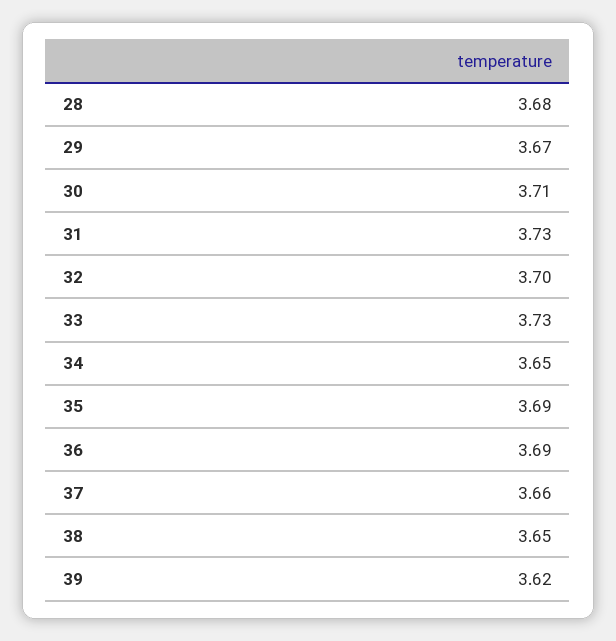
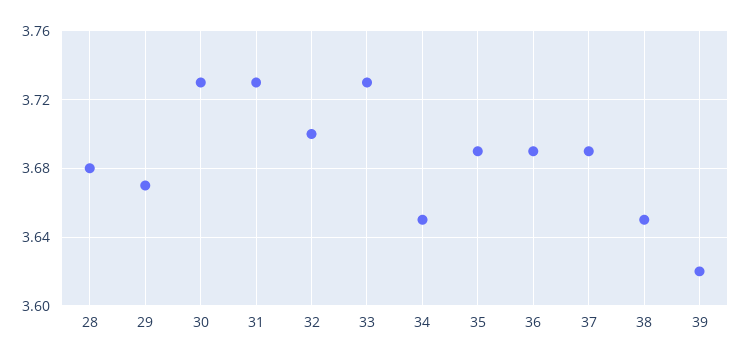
30: 3.71 -> 3.73
37: 3.66 -> 3.69

